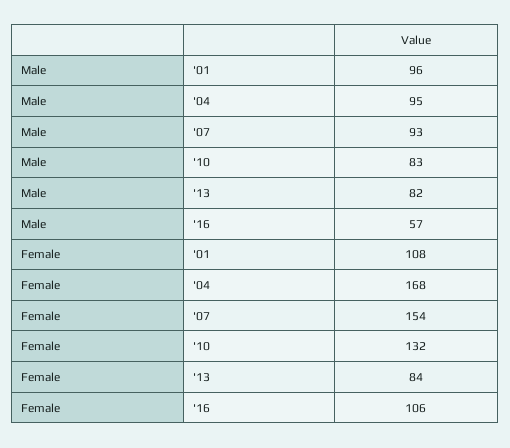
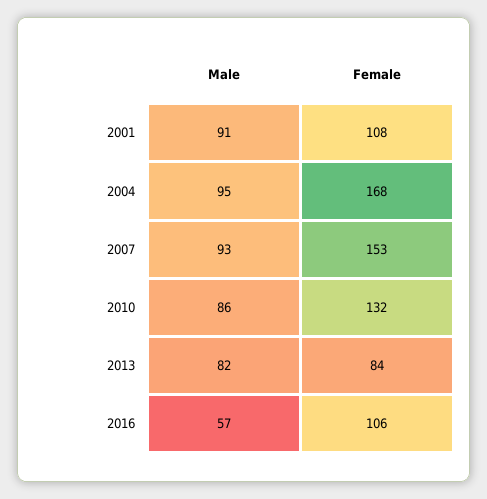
Male, '01: 96 -> 91
Male, '10: 83 -> 86
Female, '07: 154 -> 153

